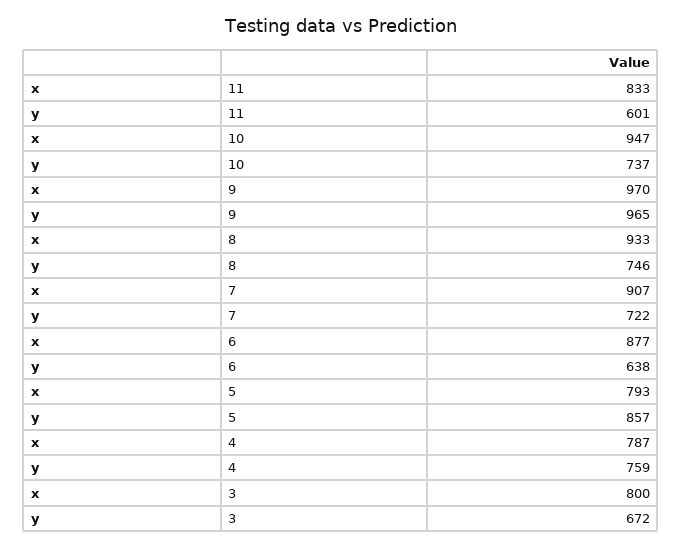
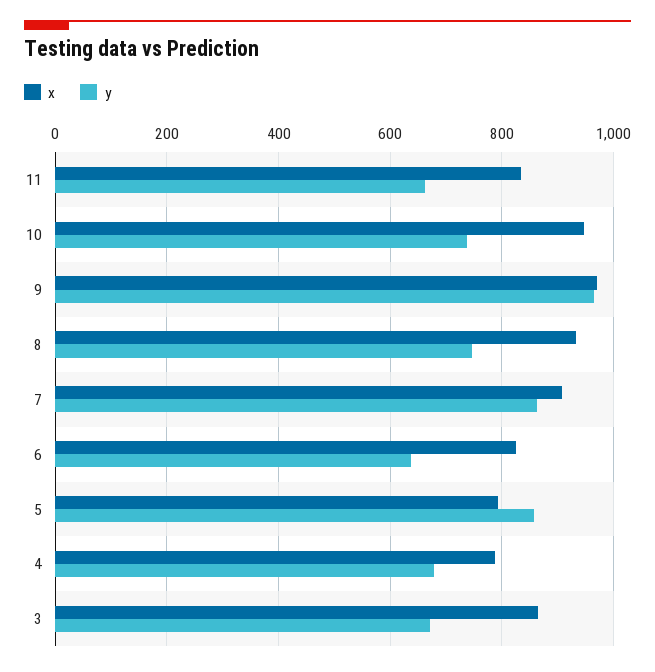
y, 11: 601 -> 660
y, 7: 722 -> 860
x, 6: 877 -> 820
y, 4: 759 -> 680
x, 3: 800 -> 860

